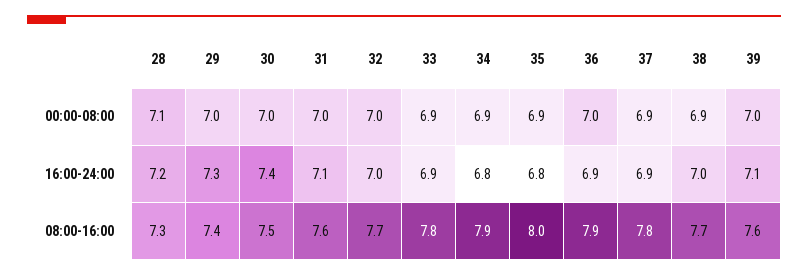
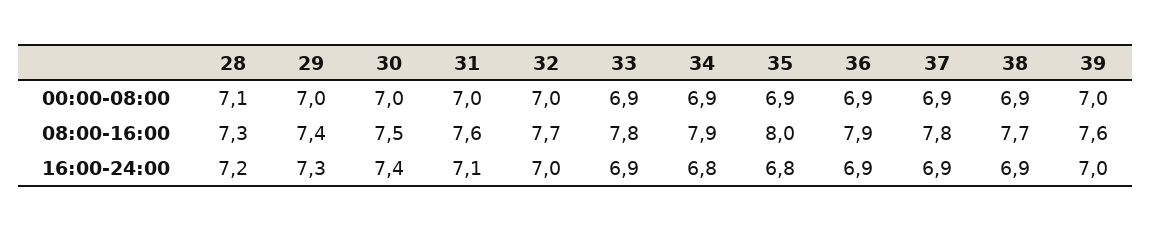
36, 00:00-08:00: 7 -> 6.9
38, 16:00-24:00: 7 -> 6.9
39, 16:00-24:00: 7.1 -> 7

